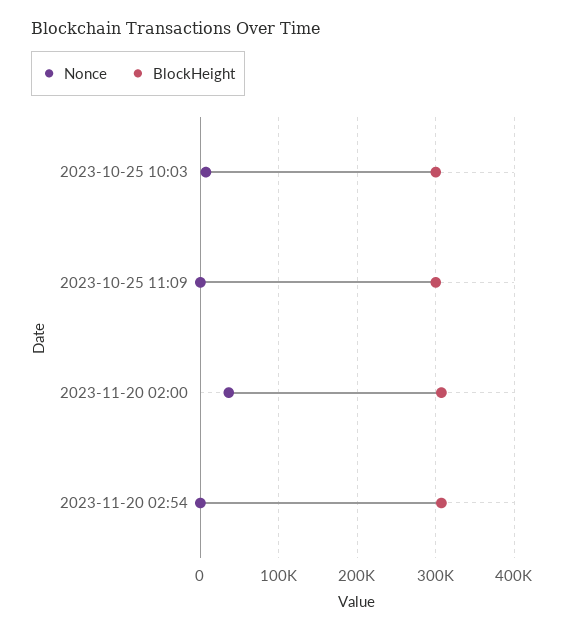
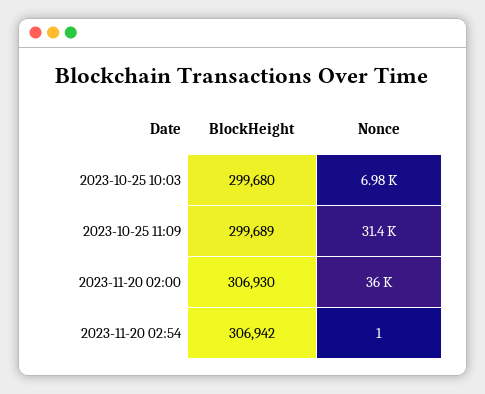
Nonce, 2023-10-25 11:09: 0 -> 31400

